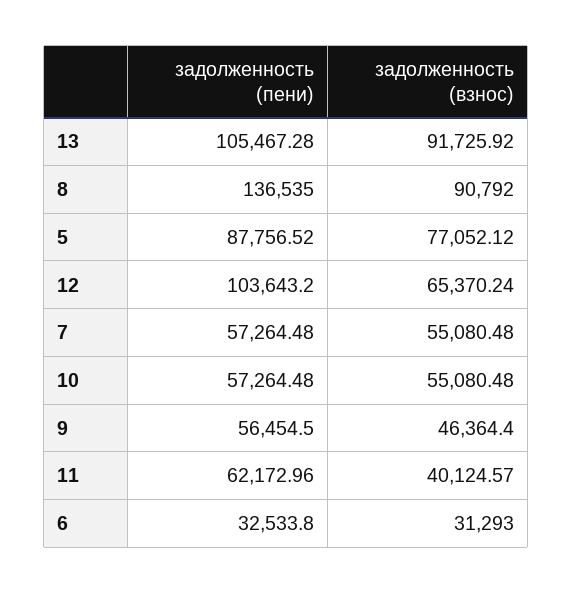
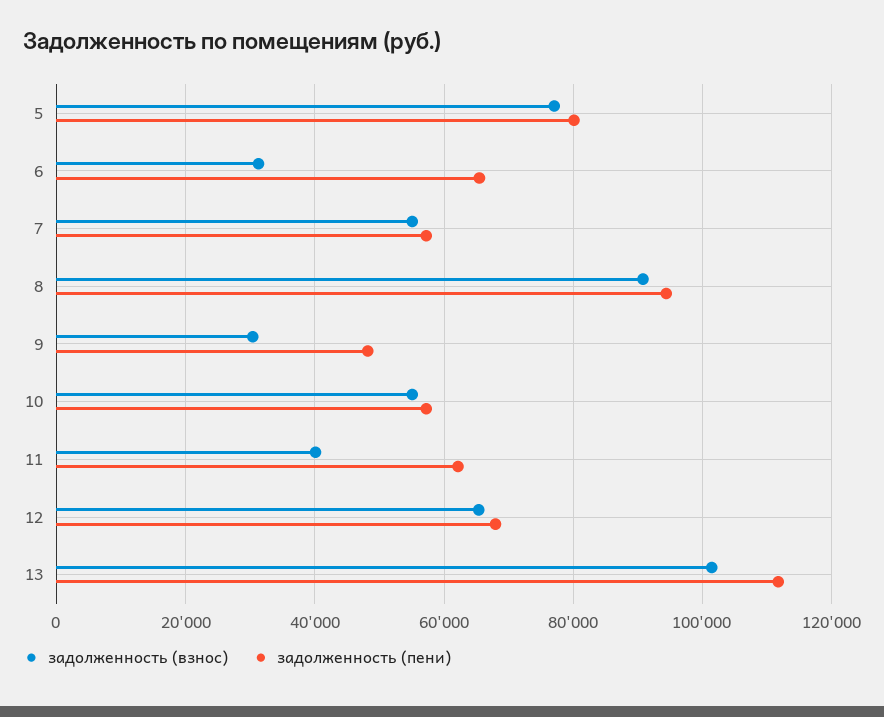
задолженность (пени), 13: 105467.28 -> 112000
задолженность (взнос), 13: 91725.92 -> 102000
задолженность (пени), 8: 136535 -> 94000
задолженность (пени), 5: 87756.52 -> 80000
задолженность (пени), 12: 103643.2 -> 68000
задолженность (пени), 9: 56454.5 -> 48000
задолженность (взнос), 9: 46364.4 -> 30000
задолженность (пени), 6: 32533.8 -> 66000

